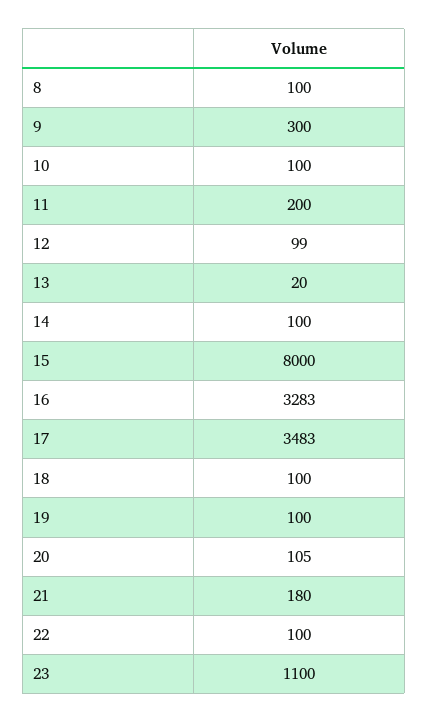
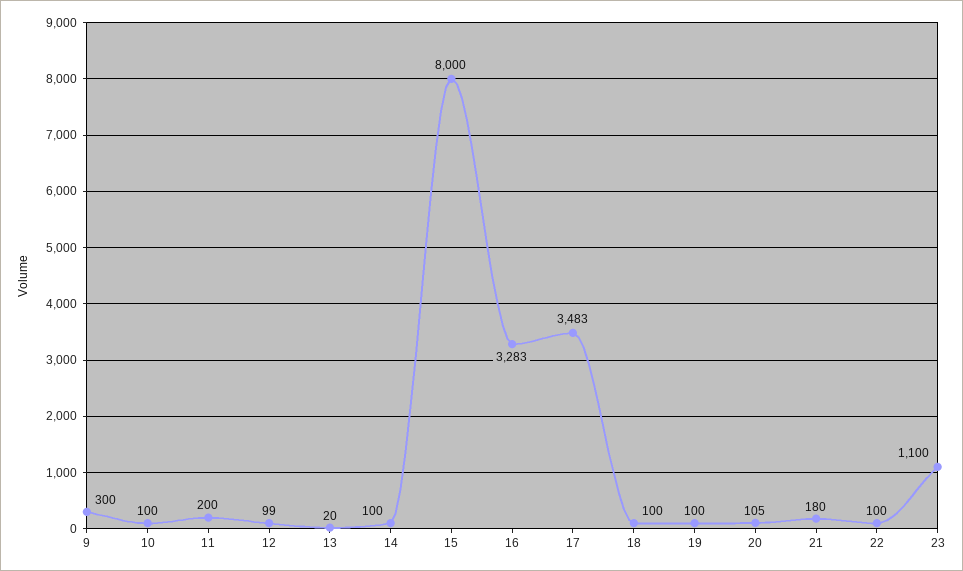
8: 100 -> none

